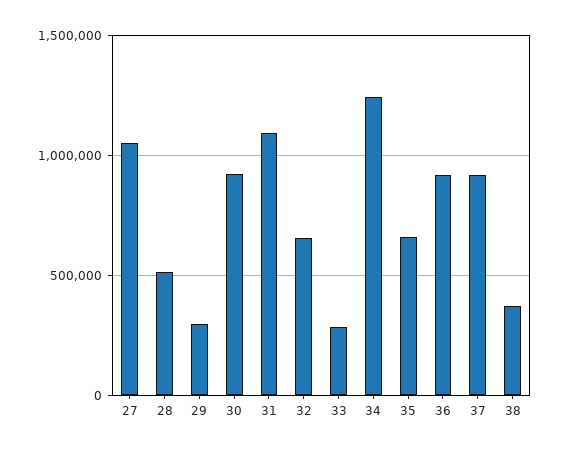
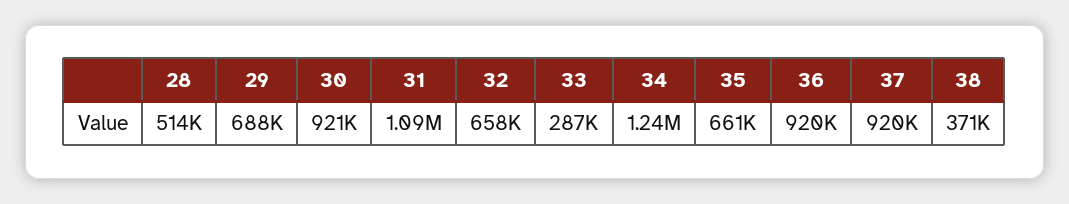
27: 1050000 -> none
29: 300000 -> 688000

